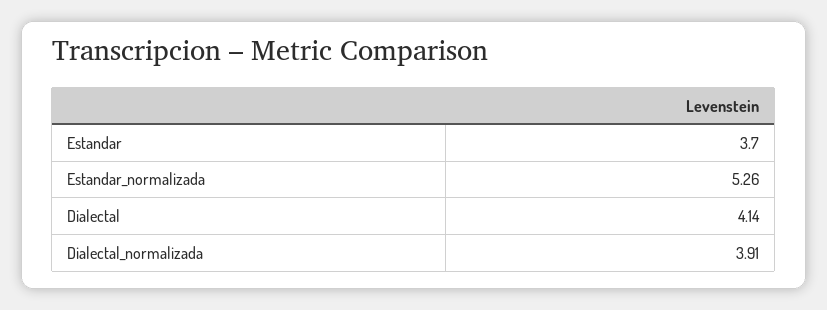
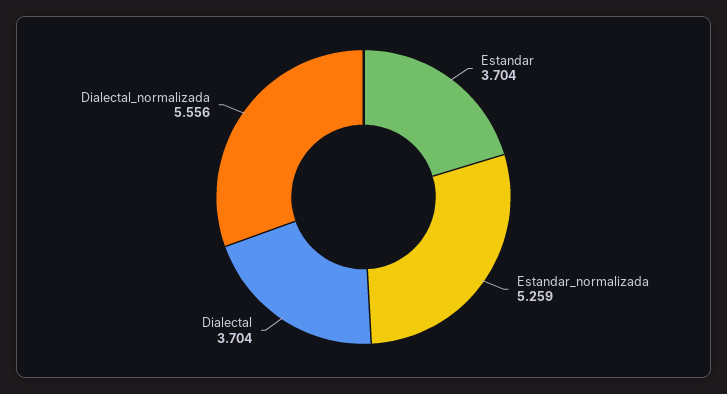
Dialectal: 4.14 -> 3.704
Dialectal_normalizada: 3.91 -> 5.556

